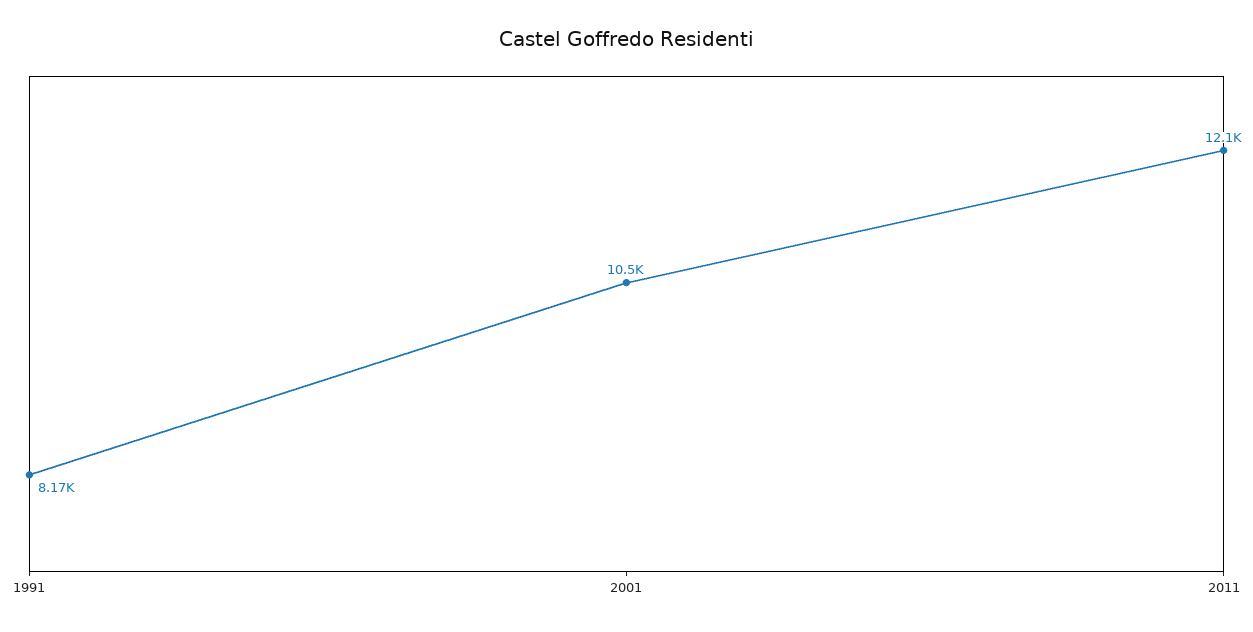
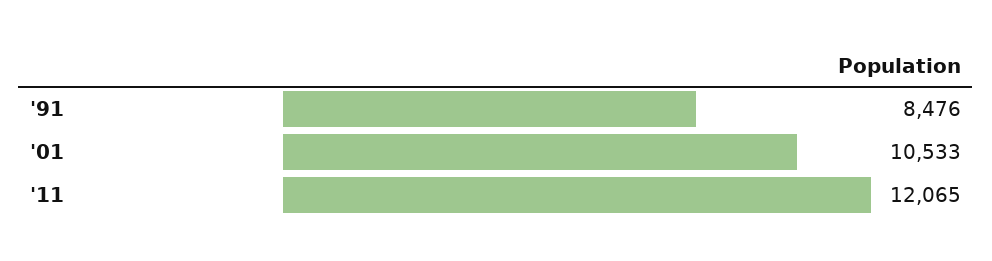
1991: 8170 -> 8476

